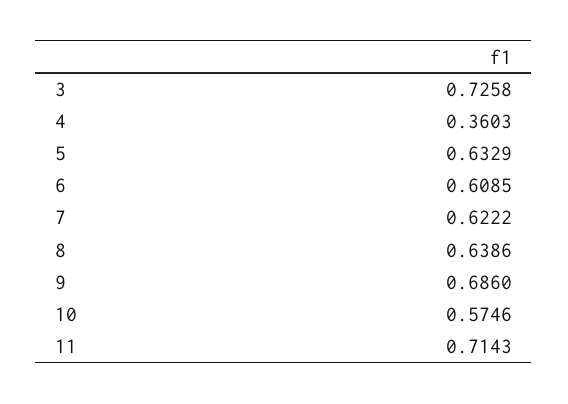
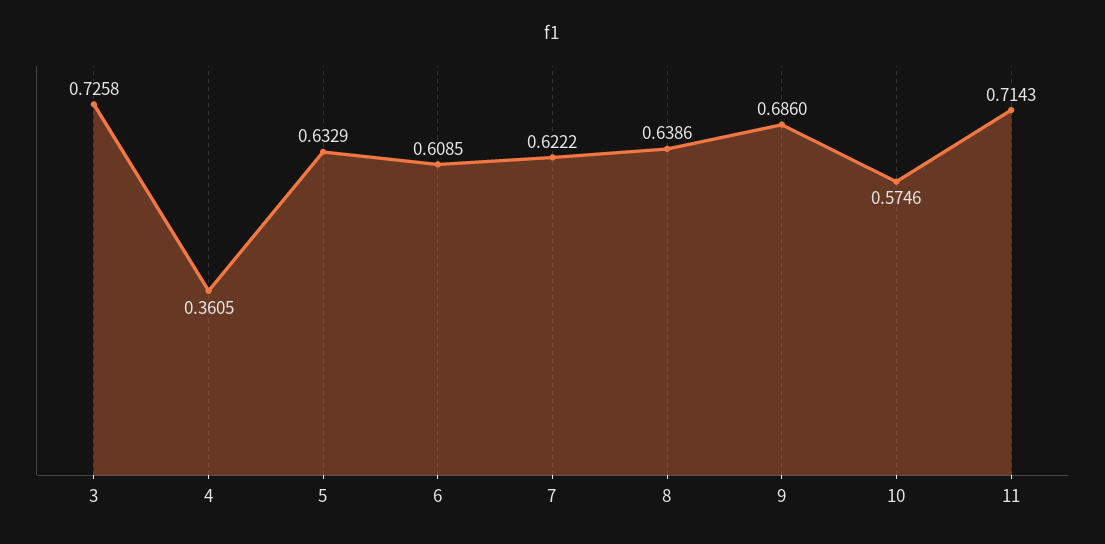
4: 0.3603 -> 0.3605

